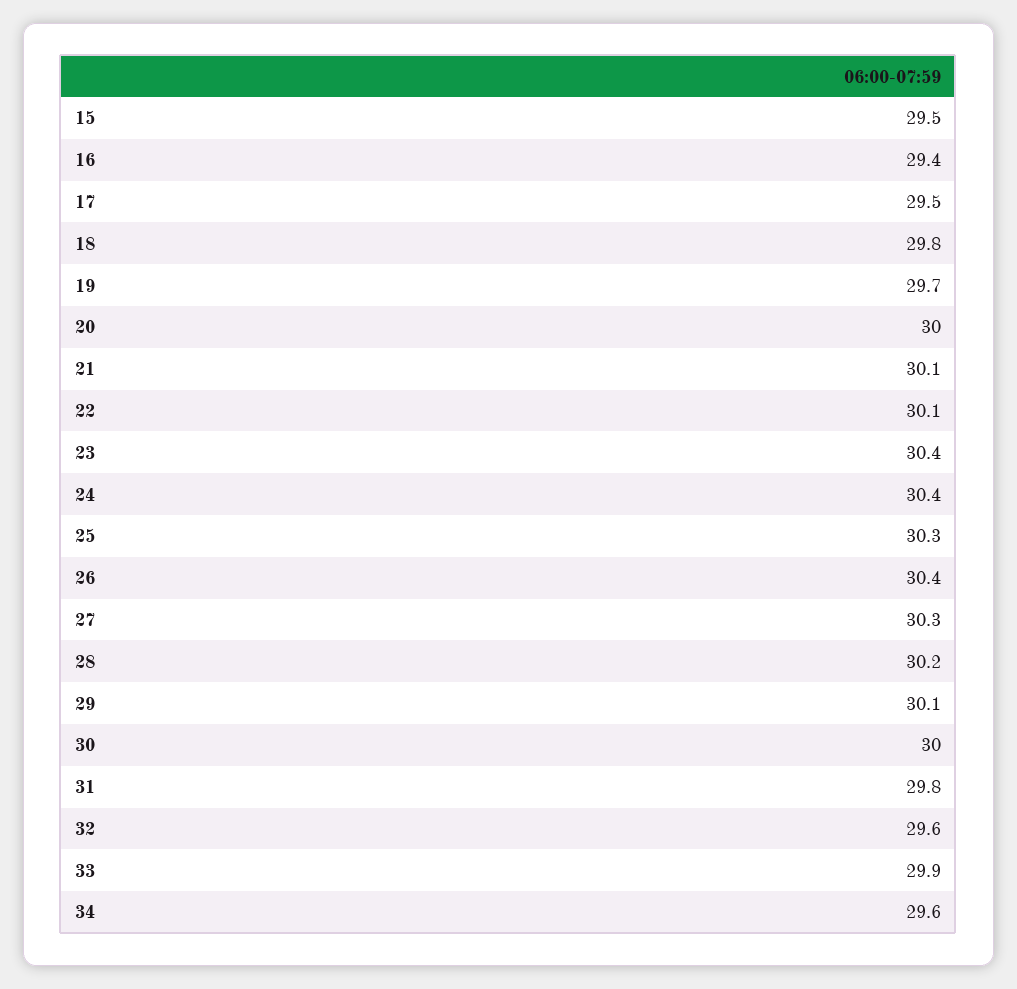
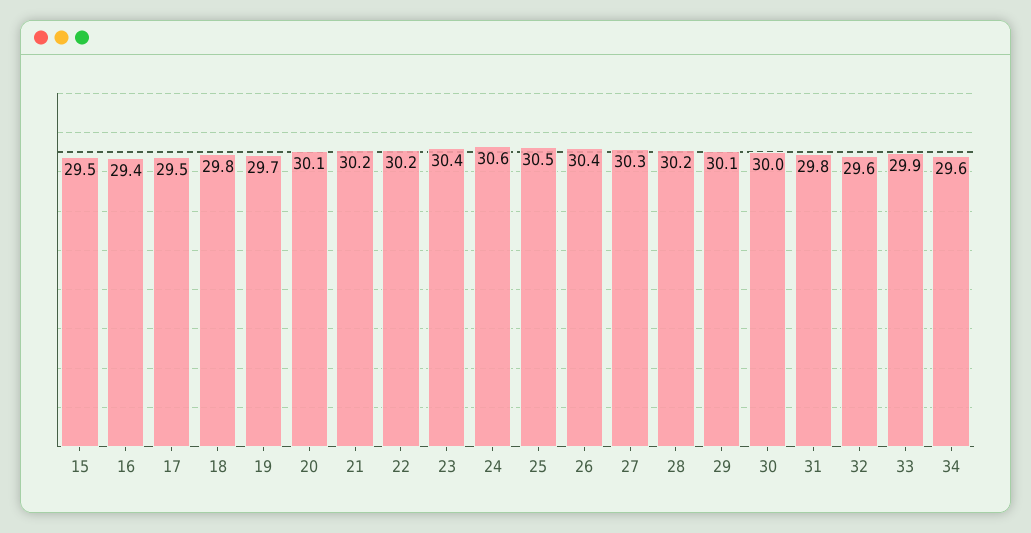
20: 30 -> 30.1
21: 30.1 -> 30.2
22: 30.1 -> 30.2
24: 30.4 -> 30.6
25: 30.3 -> 30.5

